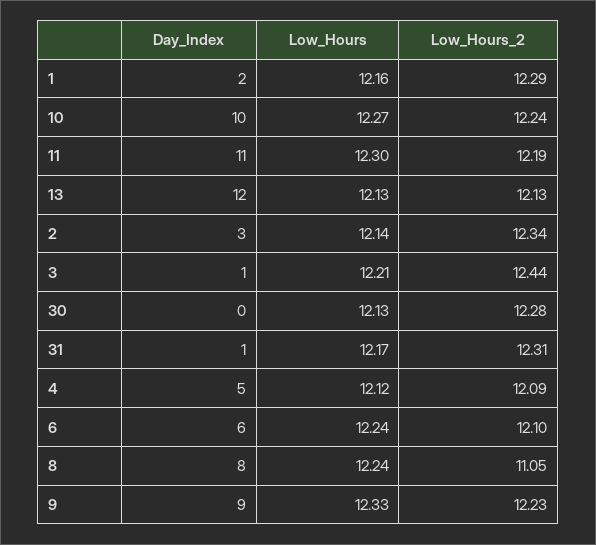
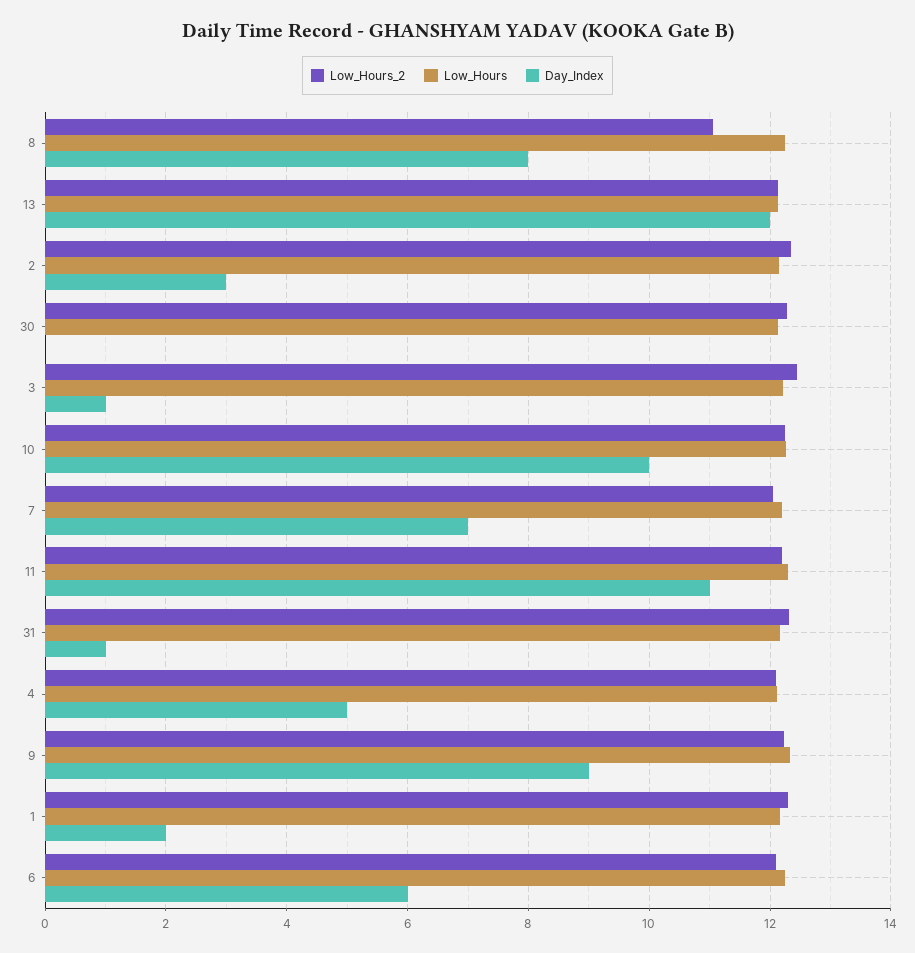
Low_Hours_2, 7: none -> 12
Low_Hours, 7: none -> 12.2
Day_Index, 7: none -> 7

